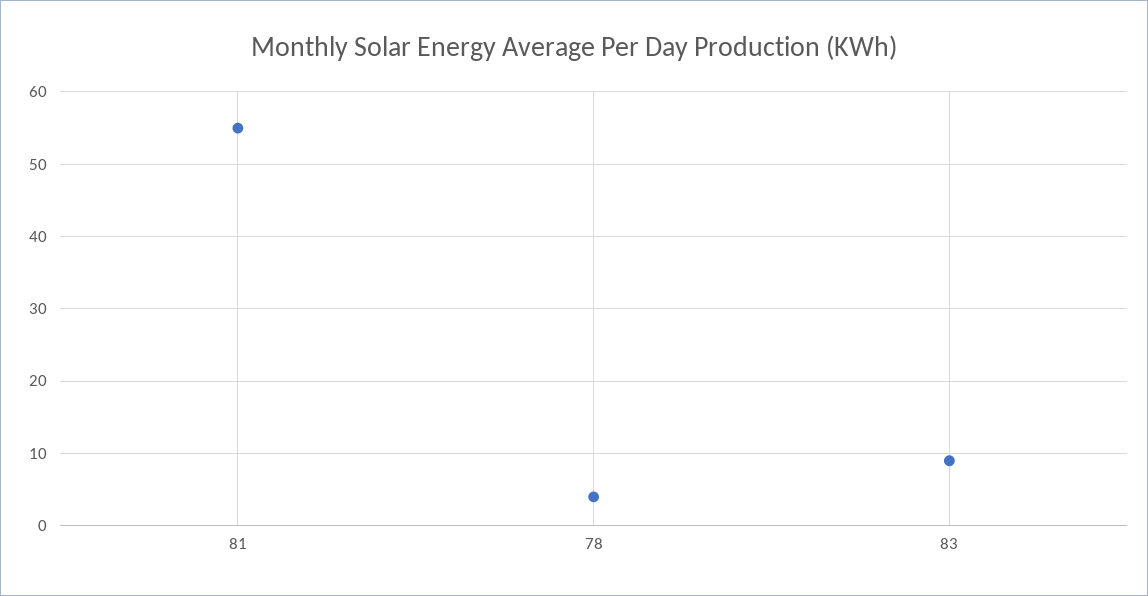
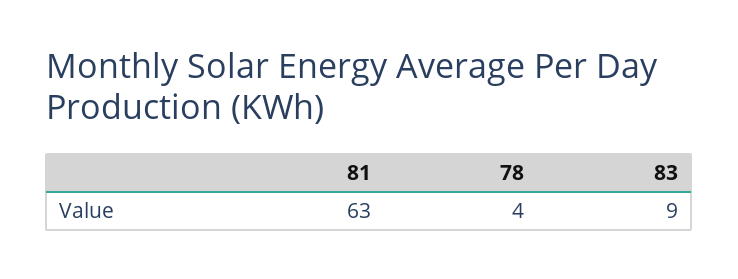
81: 55 -> 63

